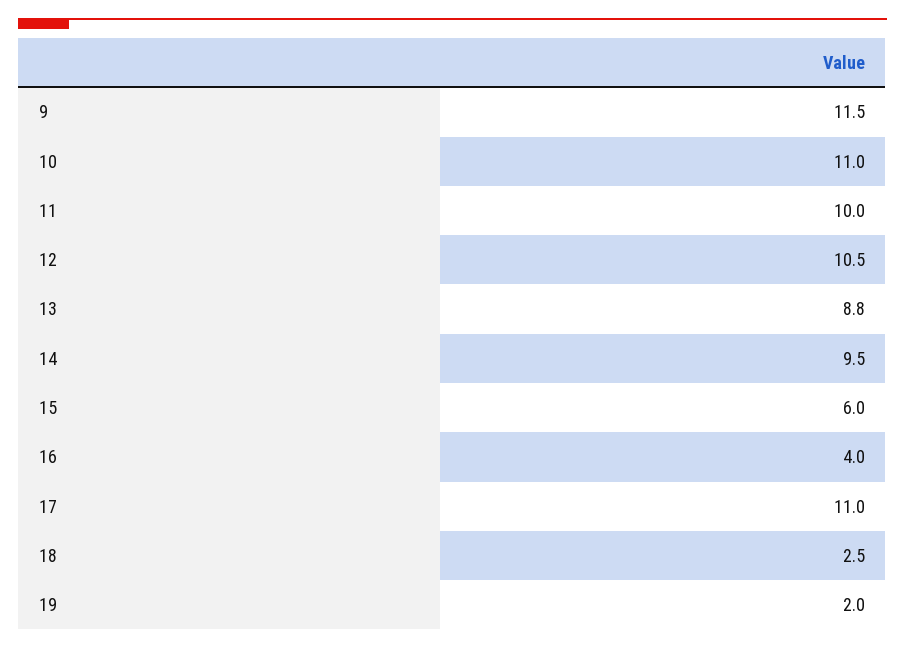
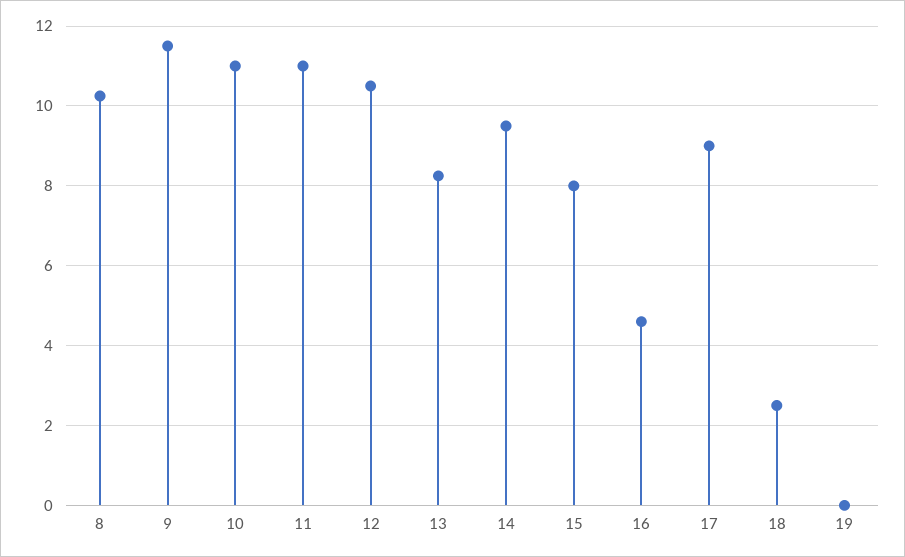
11: 10 -> 11
13: 8.8 -> 8.2
15: 6 -> 8
16: 4 -> 4.6
17: 11 -> 9
19: 2 -> 0
8: none -> 10.2

